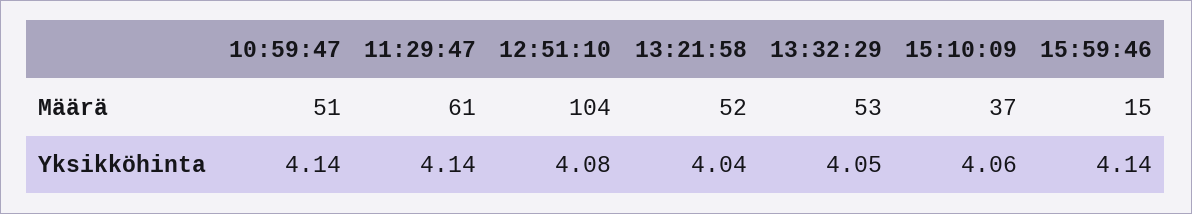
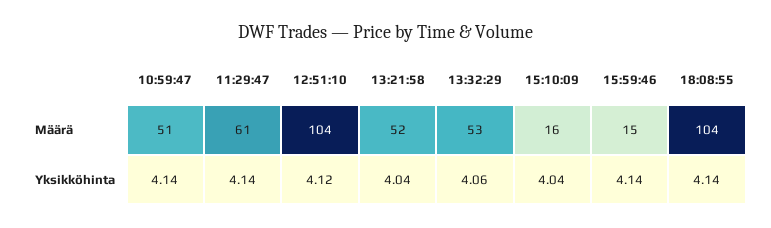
15:10:09, Määrä: 37 -> 16
12:51:10, Yksikköhinta: 4.08 -> 4.12
13:32:29, Yksikköhinta: 4.05 -> 4.06
15:10:09, Yksikköhinta: 4.06 -> 4.04
18:08:55, Määrä: none -> 104
18:08:55, Yksikköhinta: none -> 4.14

